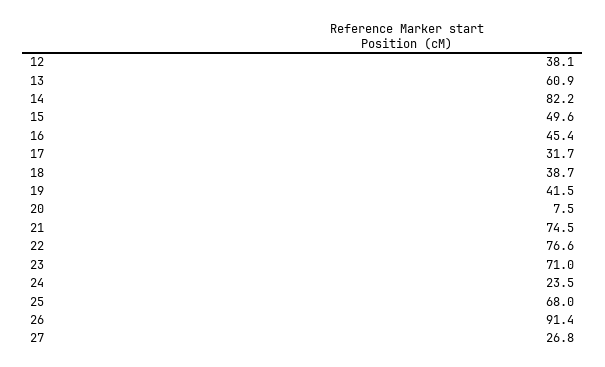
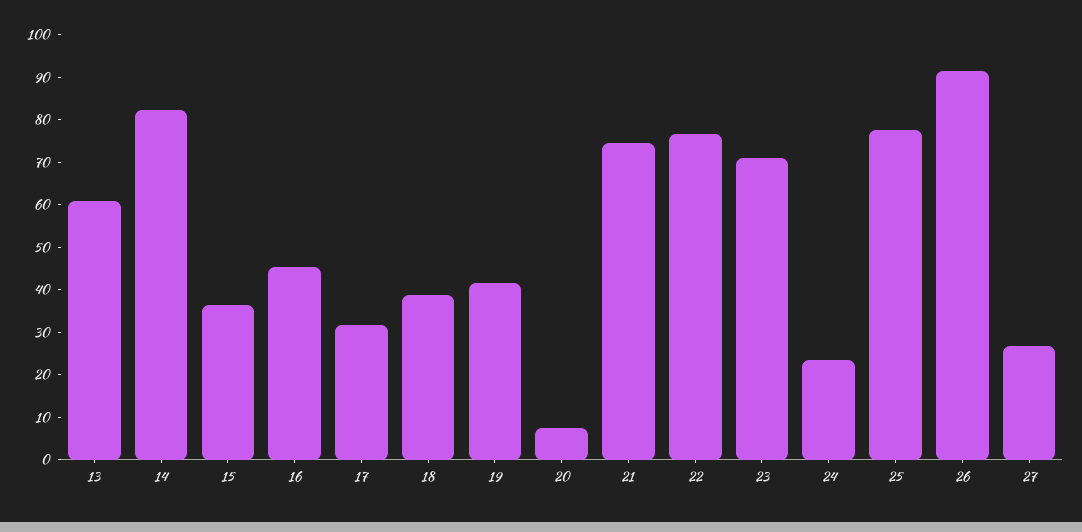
12: 38.1 -> none
15: 49.6 -> 36
25: 68 -> 78

